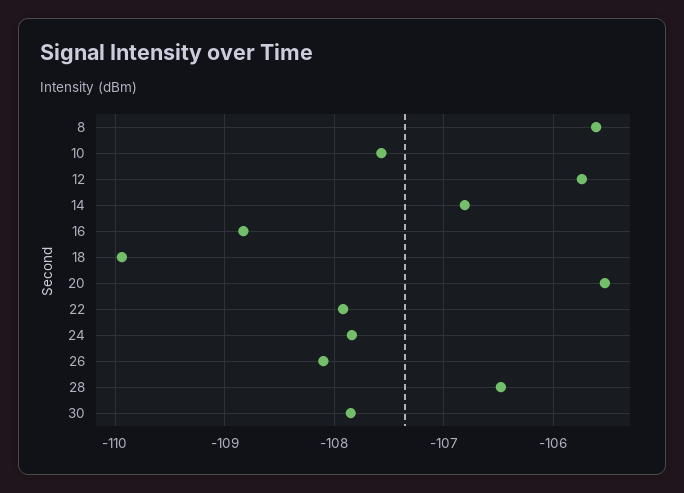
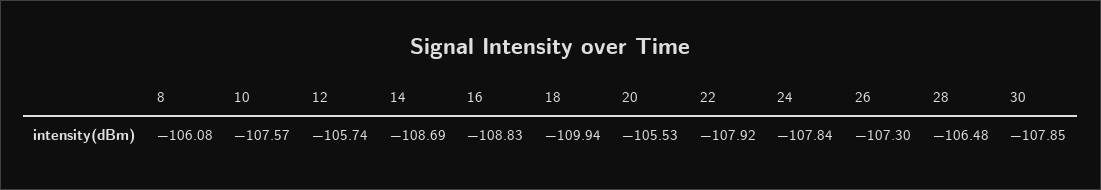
8: -105.6 -> -106.08
14: -106.8 -> -108.69
26: -108.1 -> -107.3

